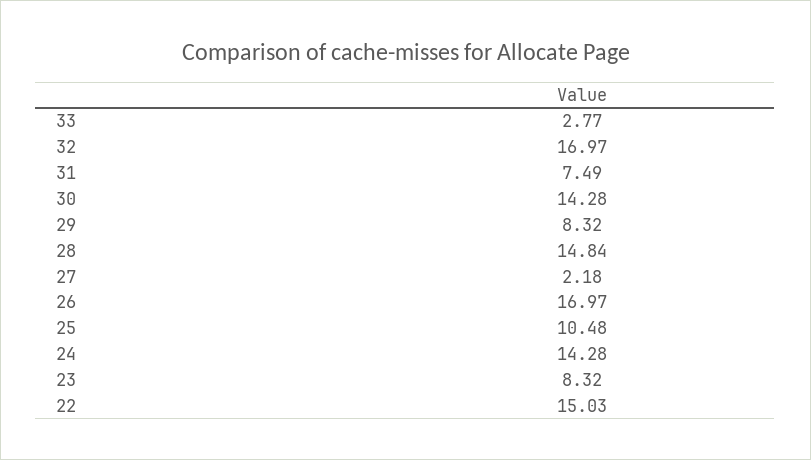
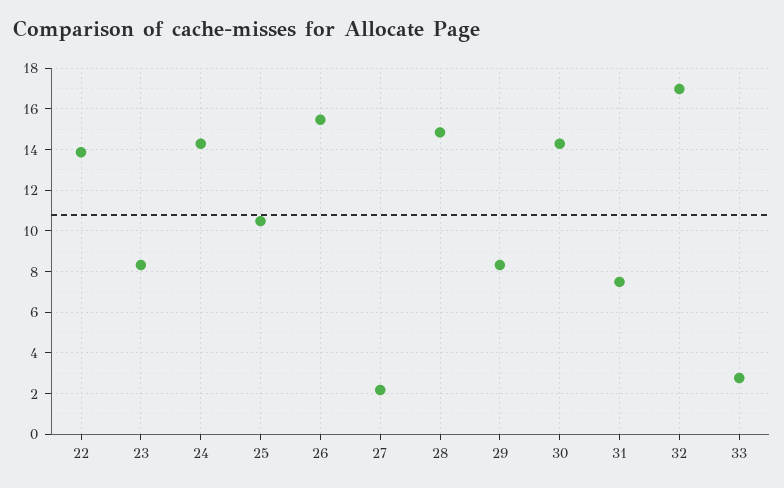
26: 16.97 -> 15.5
22: 15.03 -> 14

